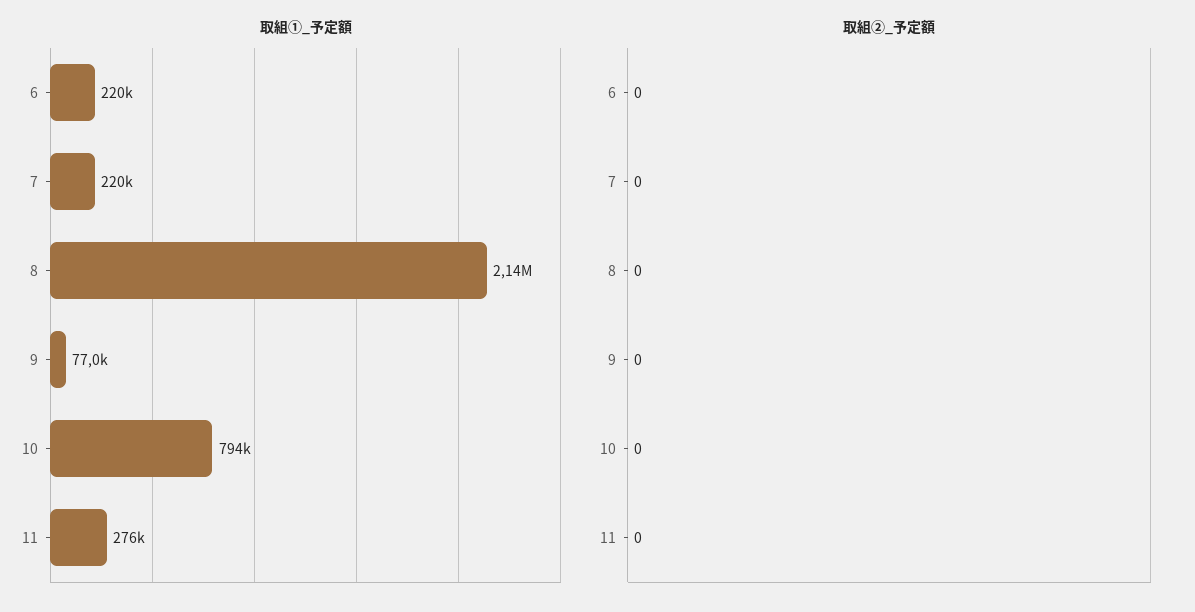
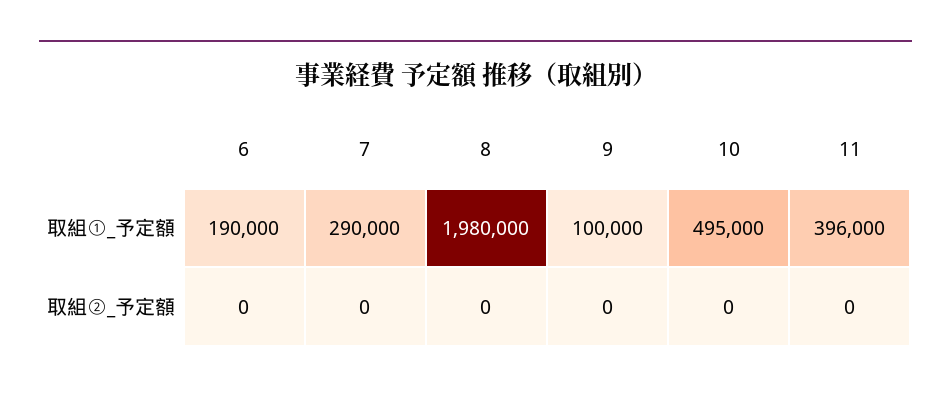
取組①_予定額, 6: 220000 -> 190000
取組①_予定額, 7: 220000 -> 290000
取組①_予定額, 8: 2140000 -> 1980000
取組①_予定額, 9: 77000 -> 100000
取組①_予定額, 10: 794000 -> 495000
取組①_予定額, 11: 276000 -> 396000

